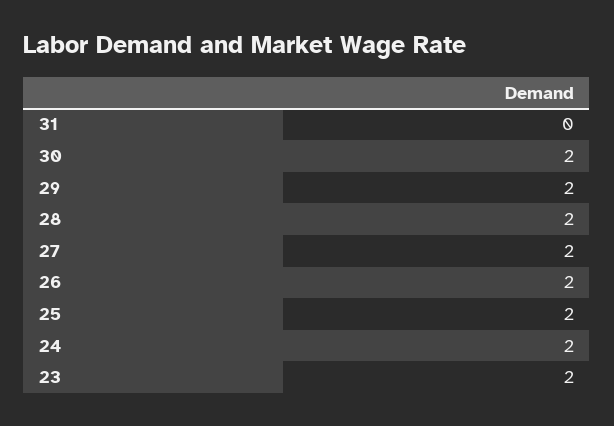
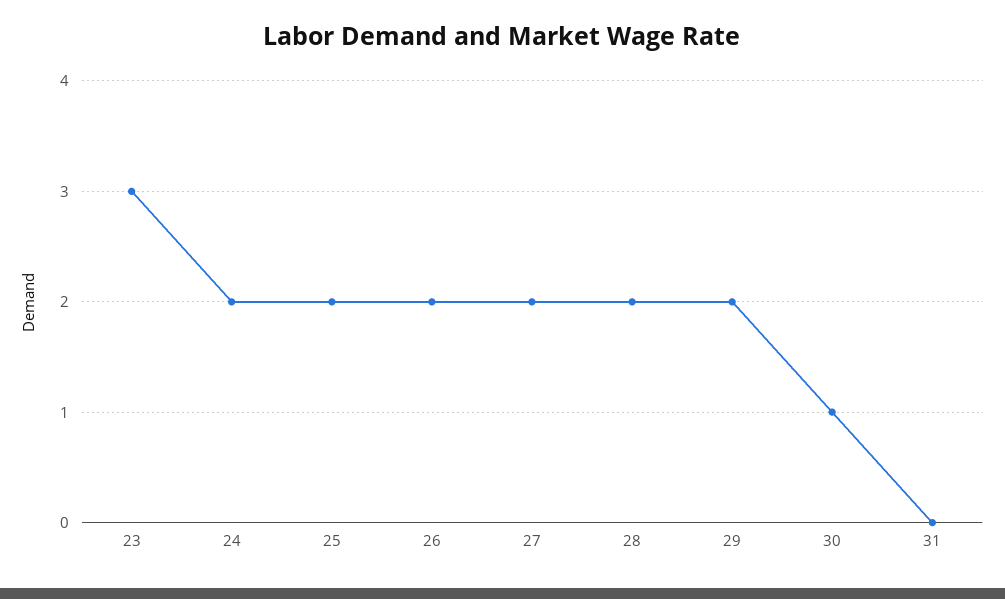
30: 2 -> 1
23: 2 -> 3

